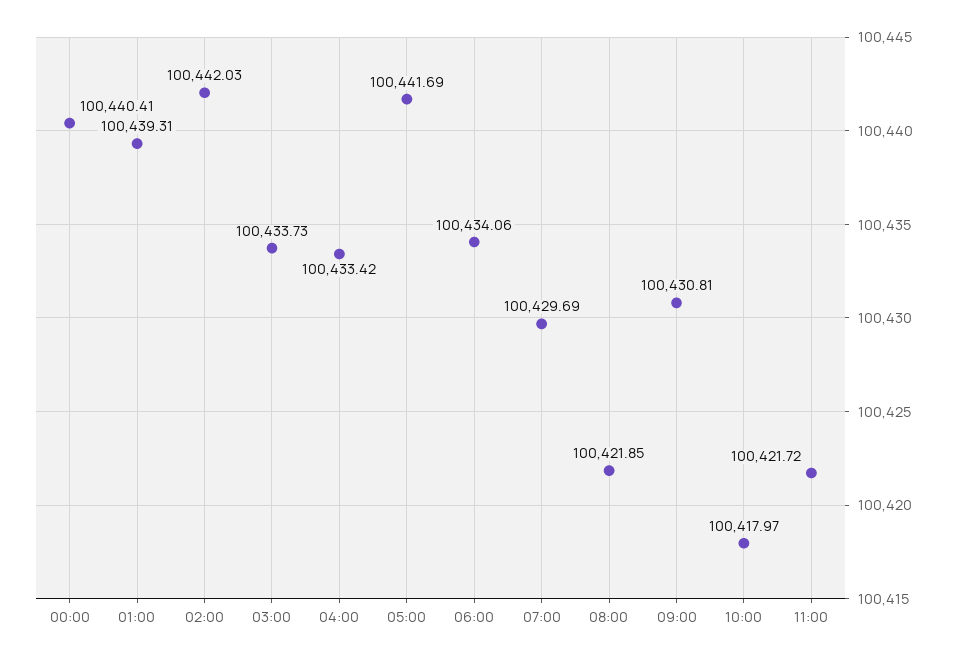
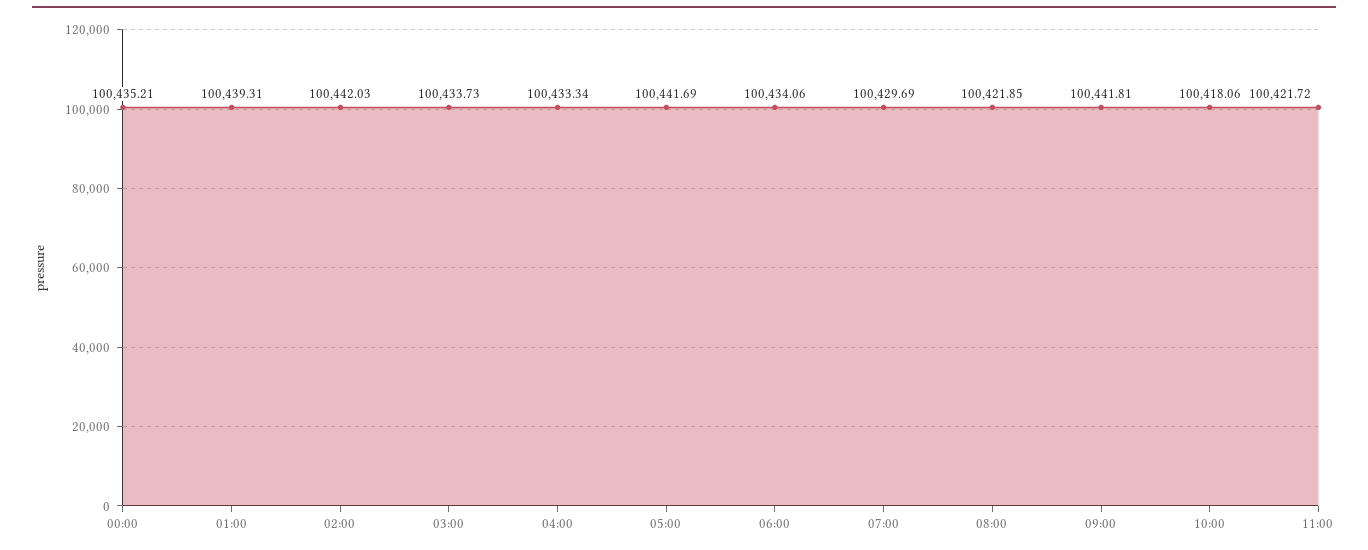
00:00: 100440.41 -> 100435.21
04:00: 100433.42 -> 100433.34
09:00: 100430.81 -> 100441.81
10:00: 100417.97 -> 100418.06

